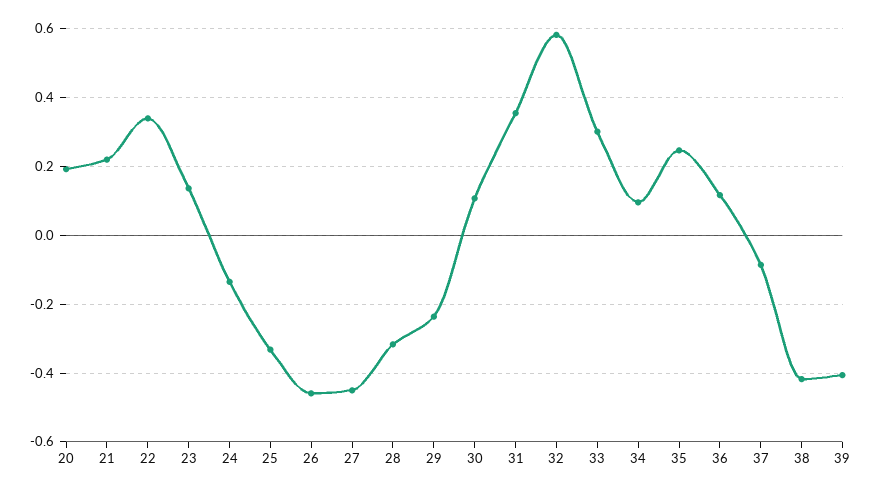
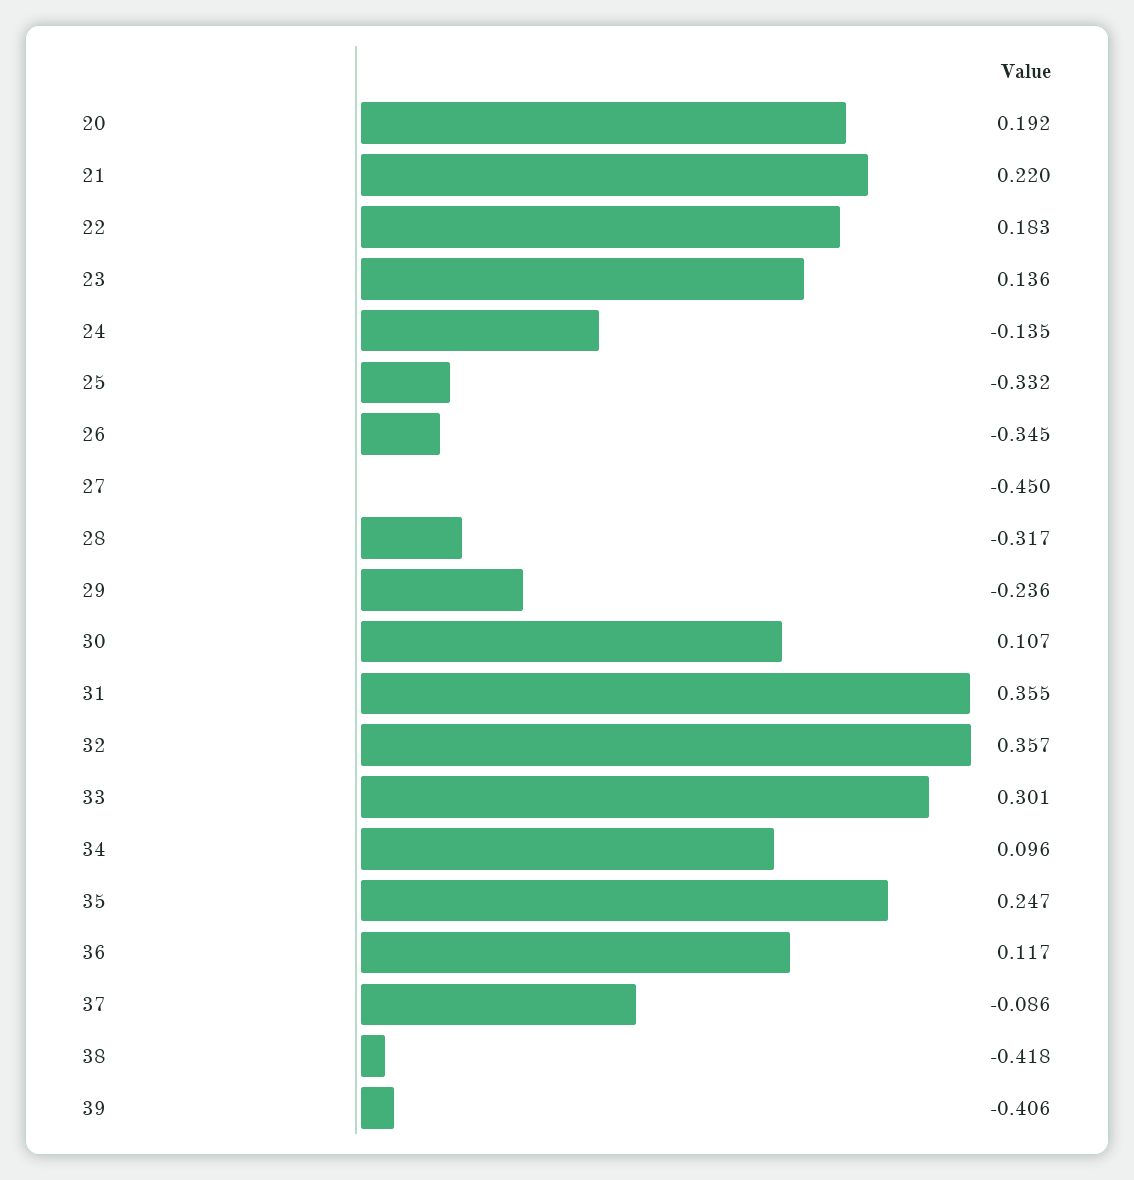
22: 0.34 -> 0.183
26: -0.46 -> -0.345
32: 0.58 -> 0.357

